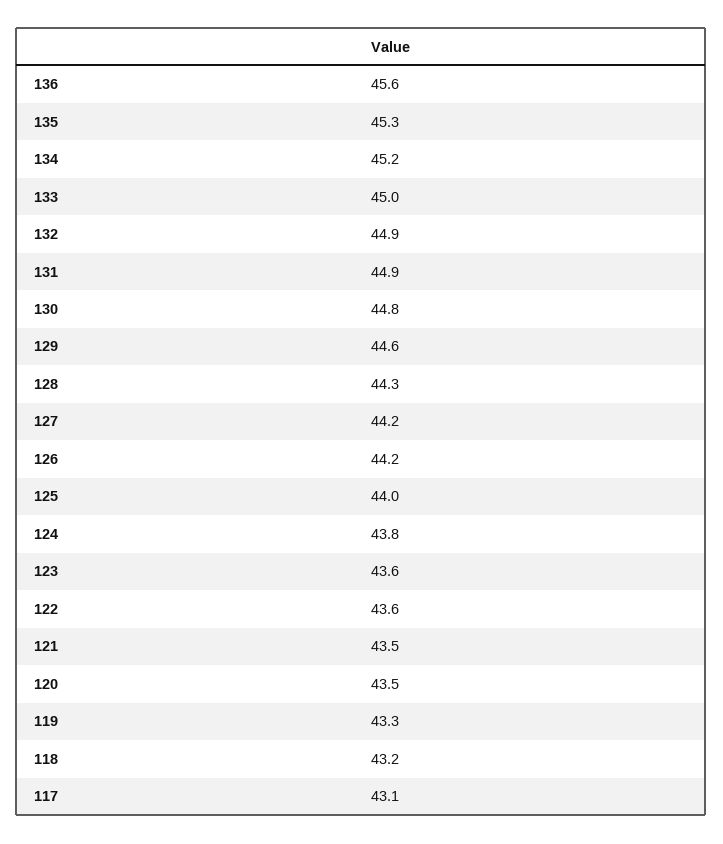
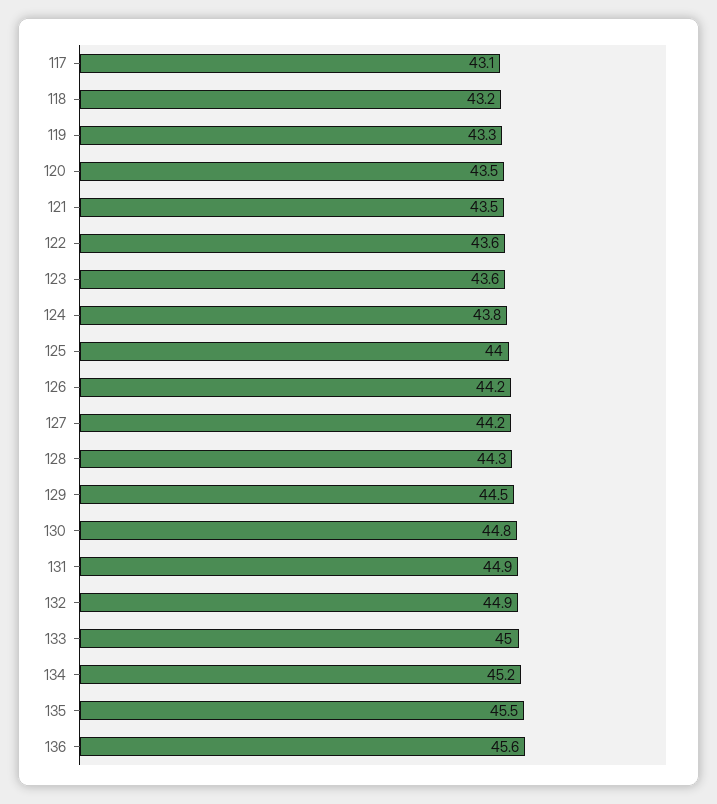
135: 45.3 -> 45.5
129: 44.6 -> 44.5

